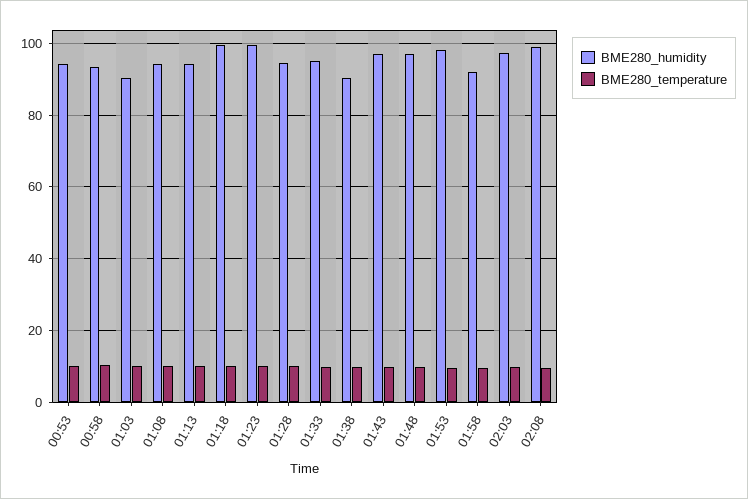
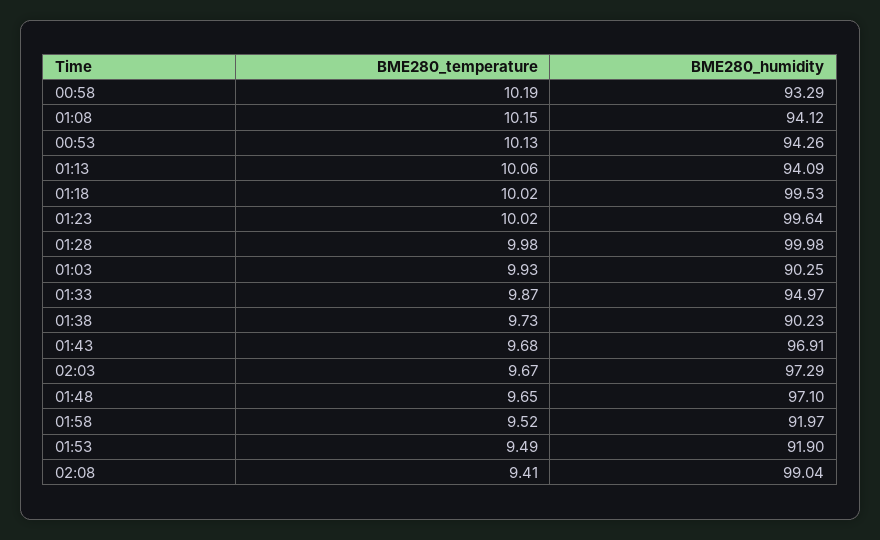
BME280_humidity, 01:28: 94 -> 99.98
BME280_humidity, 01:53: 98 -> 91.9

